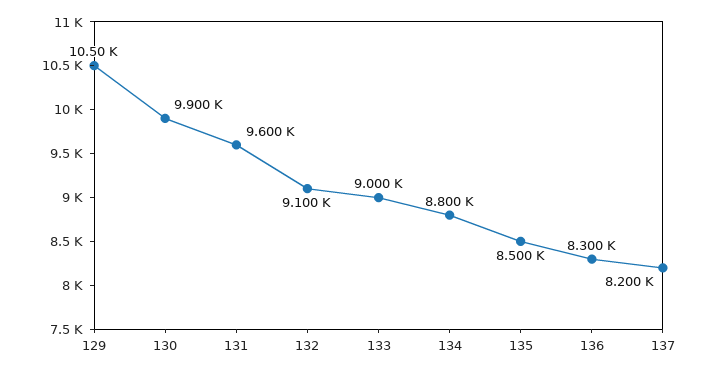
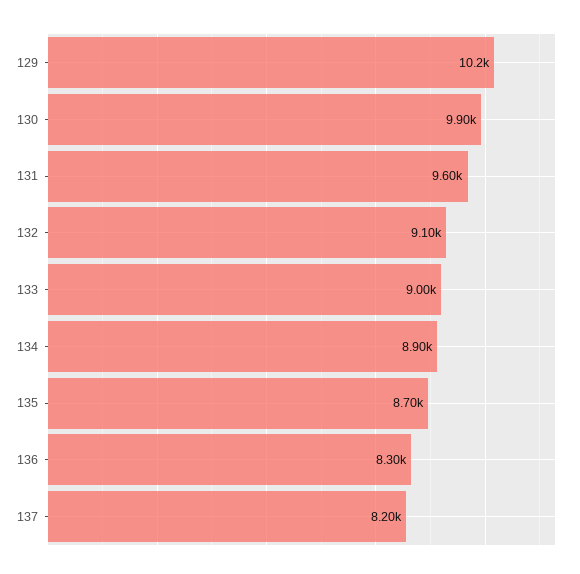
129: 10500 -> 10200
134: 8800 -> 8900
135: 8500 -> 8700

